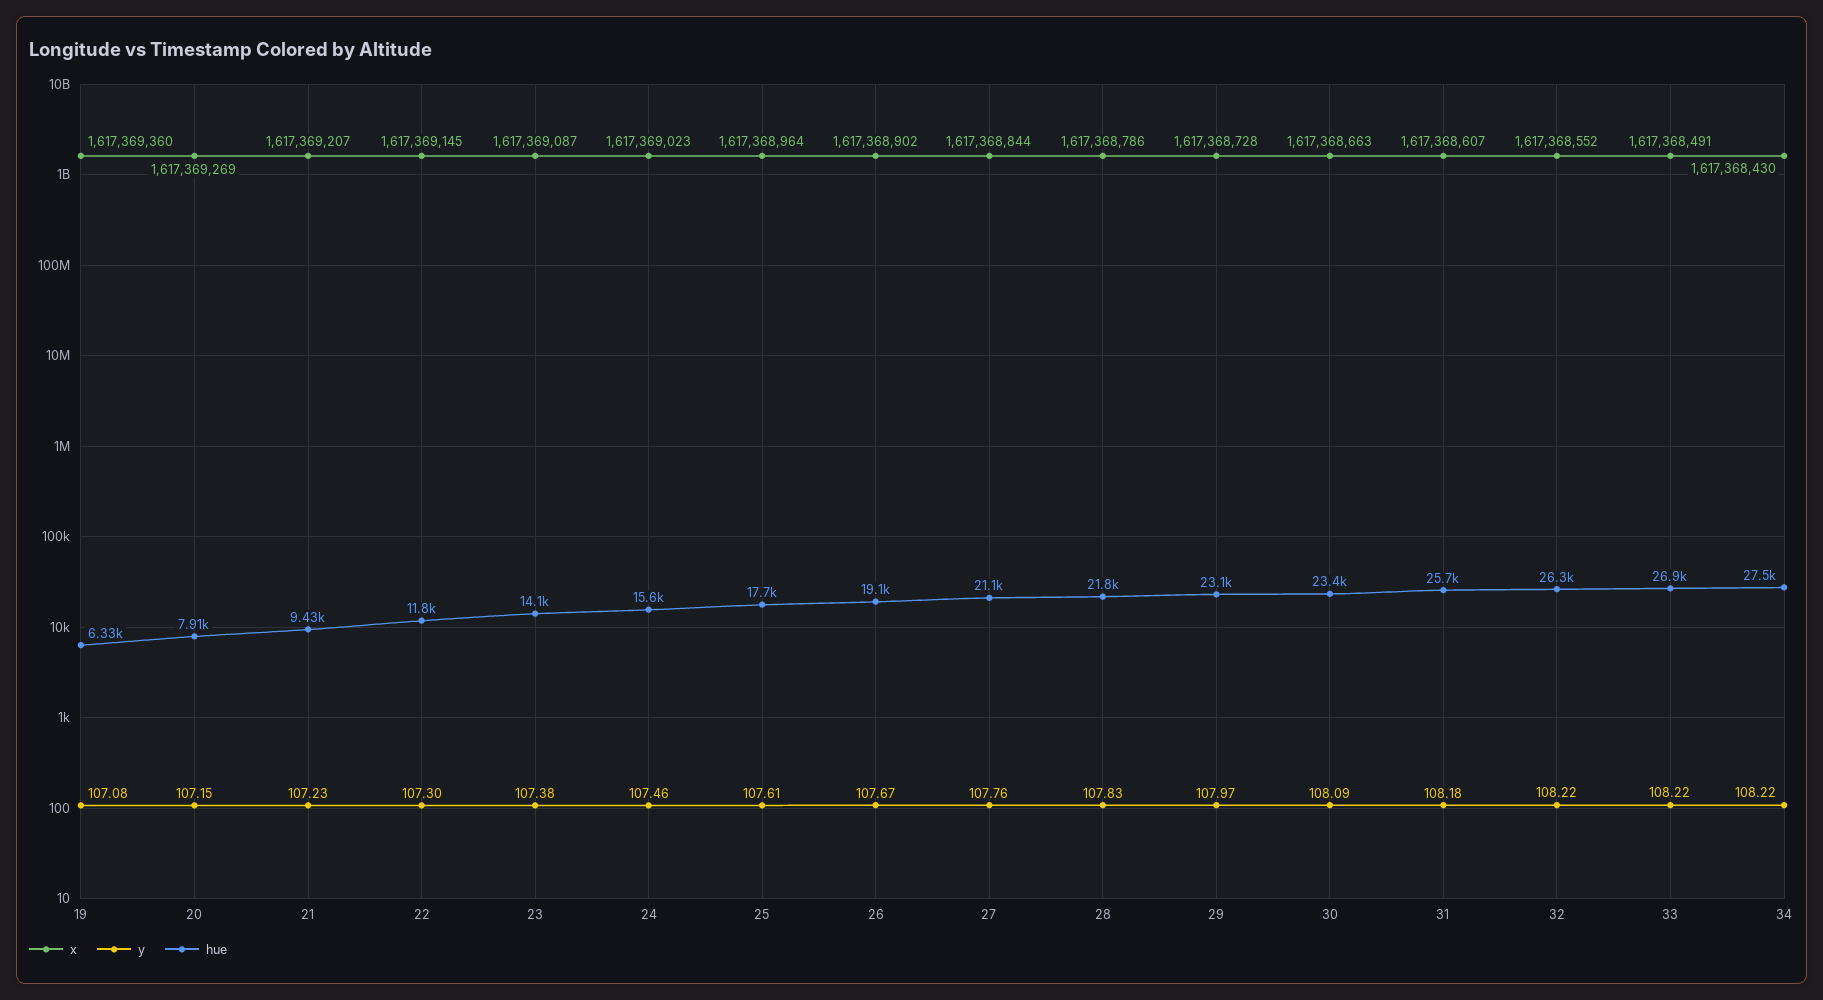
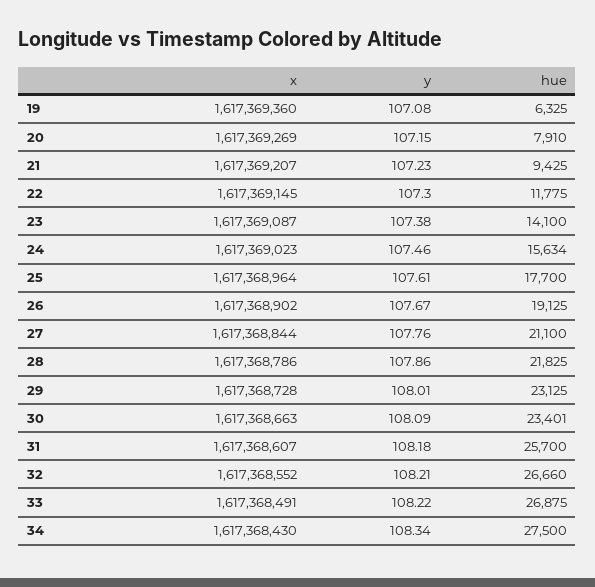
y, 28: 107.83 -> 107.86
y, 29: 107.97 -> 108.01
y, 32: 108.22 -> 108.21
hue, 32: 26300 -> 26660
y, 34: 108.22 -> 108.34

